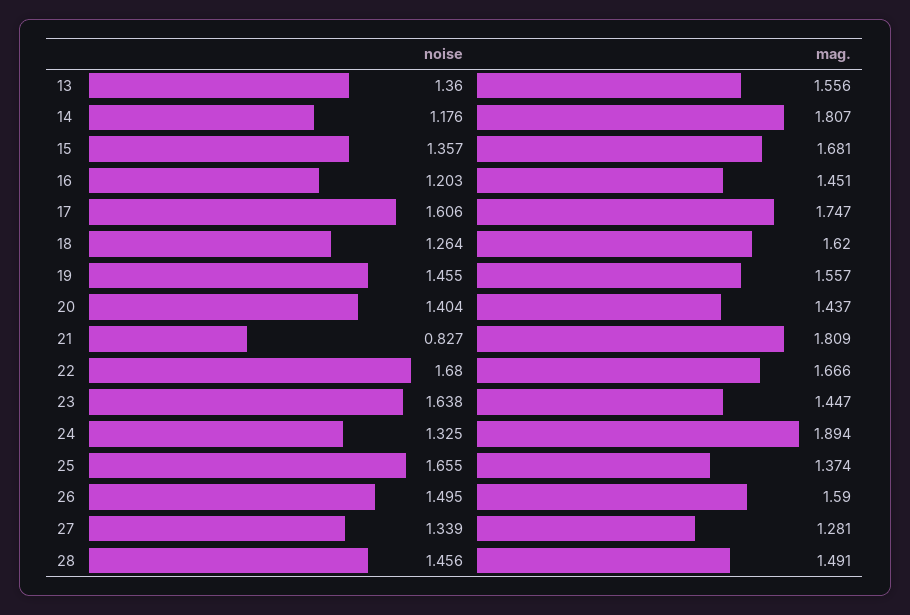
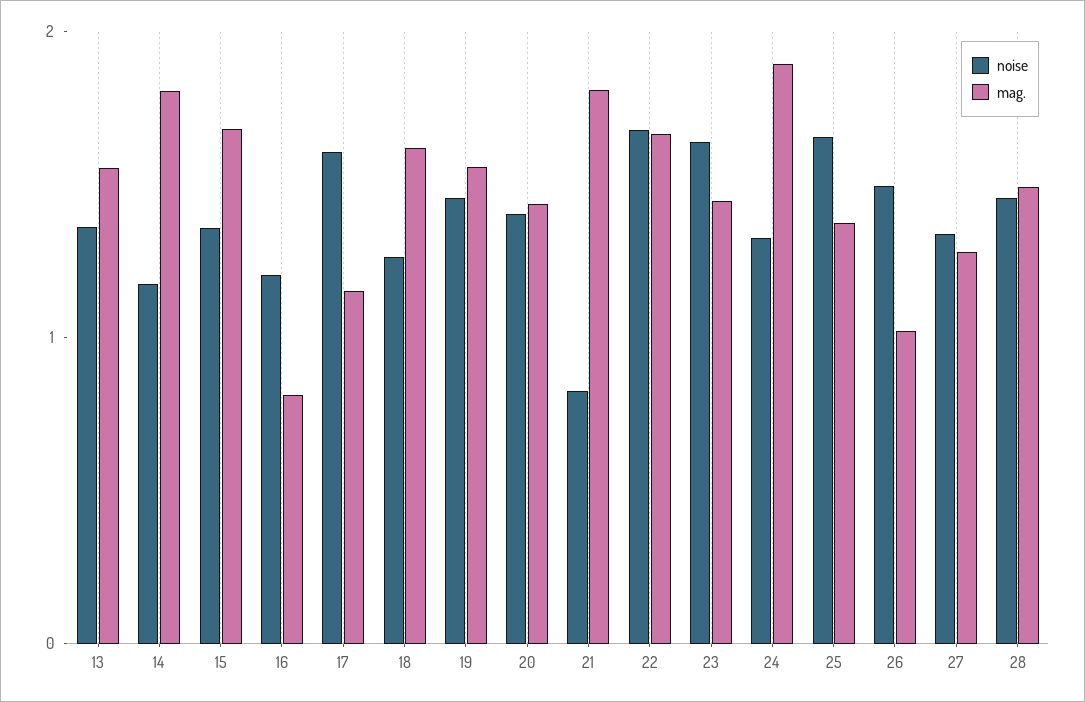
mag., 16: 1.451 -> 0.8
mag., 17: 1.747 -> 1.2
mag., 26: 1.59 -> 1

